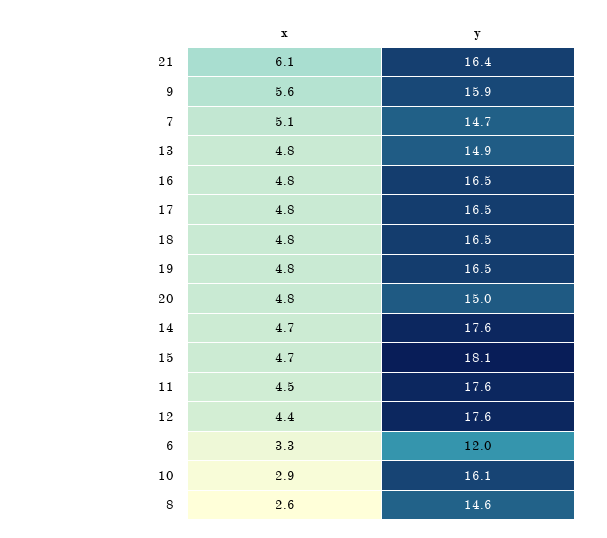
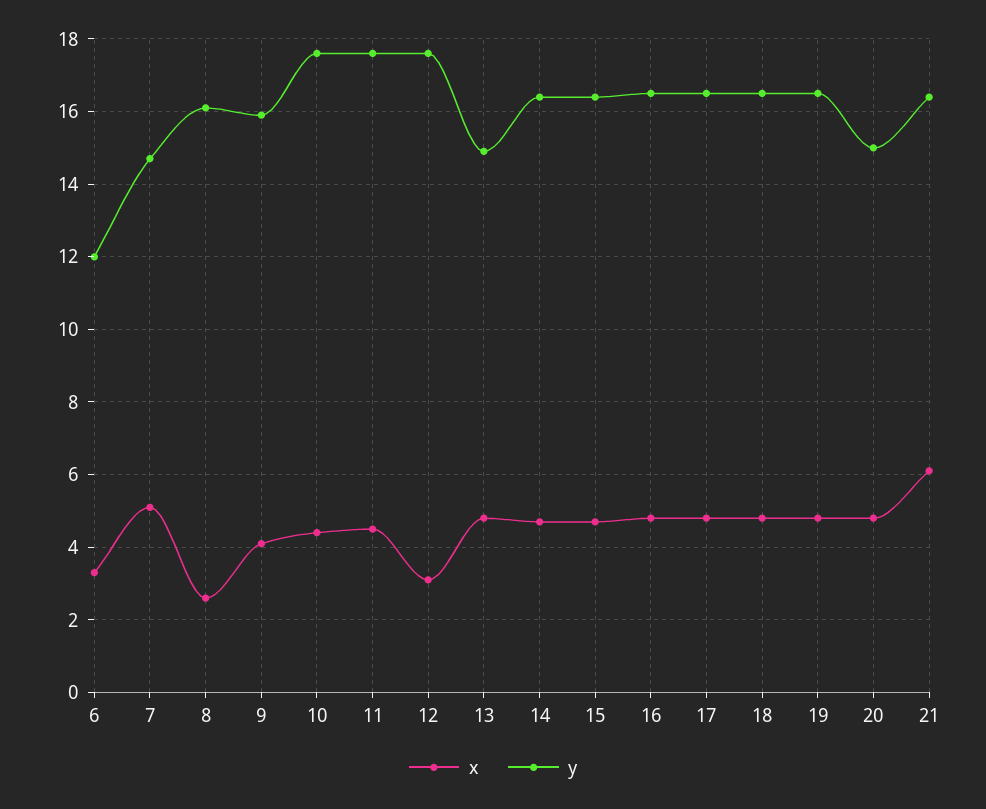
x, 9: 5.6 -> 4
y, 14: 17.6 -> 16.5
y, 15: 18.1 -> 16.5
x, 12: 4.4 -> 3
x, 10: 2.9 -> 4.5
y, 10: 16.1 -> 17.5
y, 8: 14.6 -> 16

